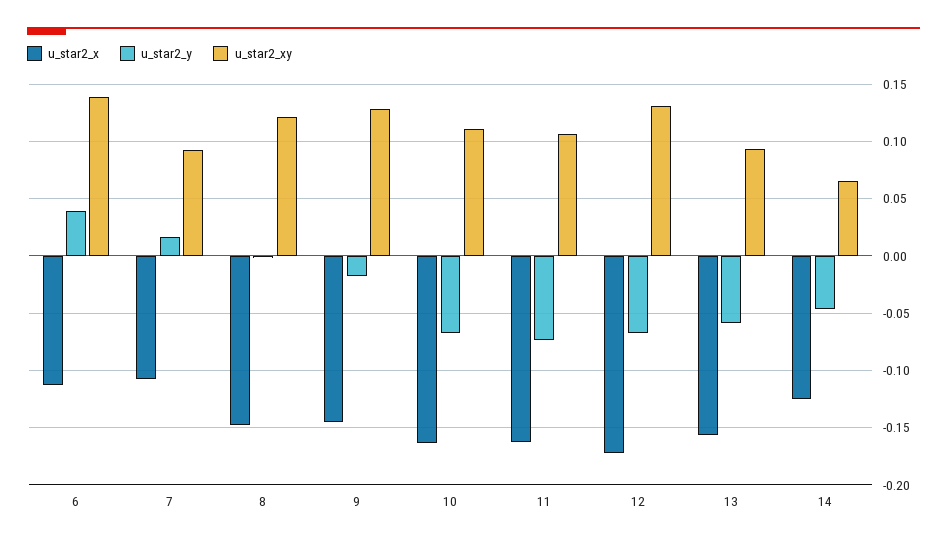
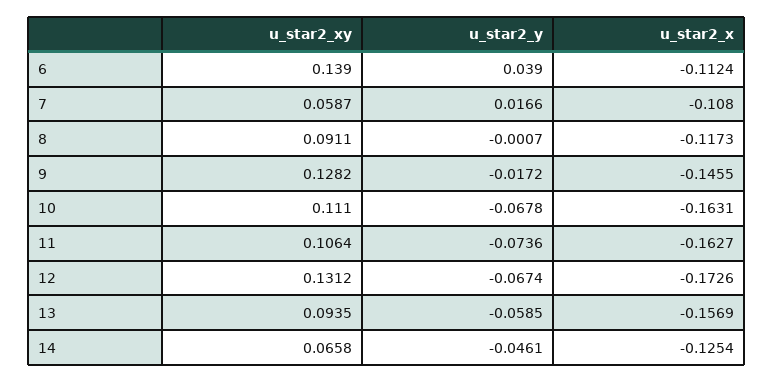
u_star2_xy, 7: 0.09 -> 0.0587
u_star2_x, 8: -0.15 -> -0.1173
u_star2_xy, 8: 0.12 -> 0.0911

